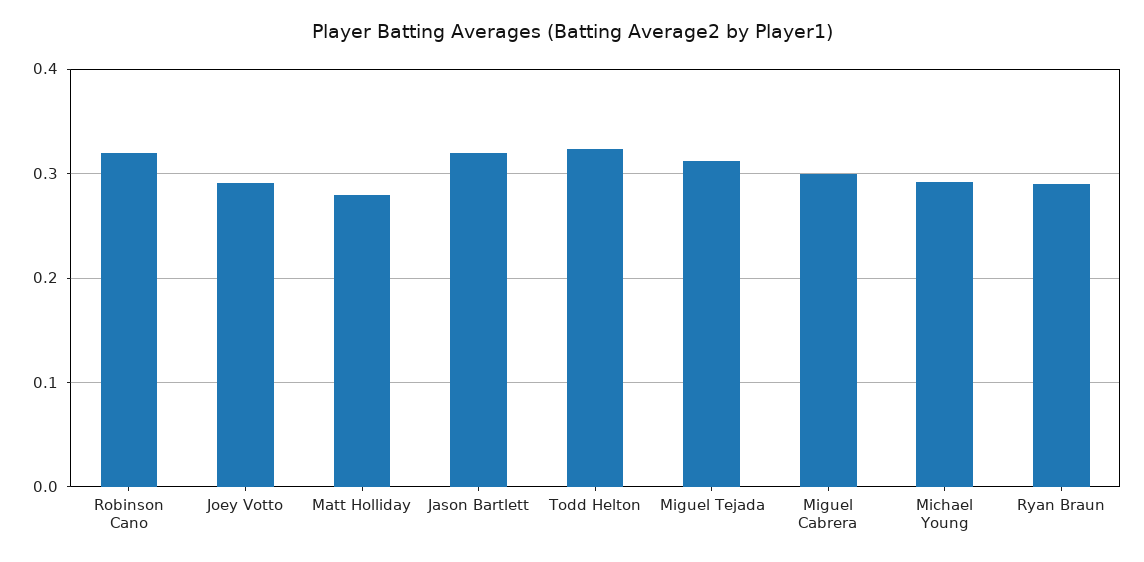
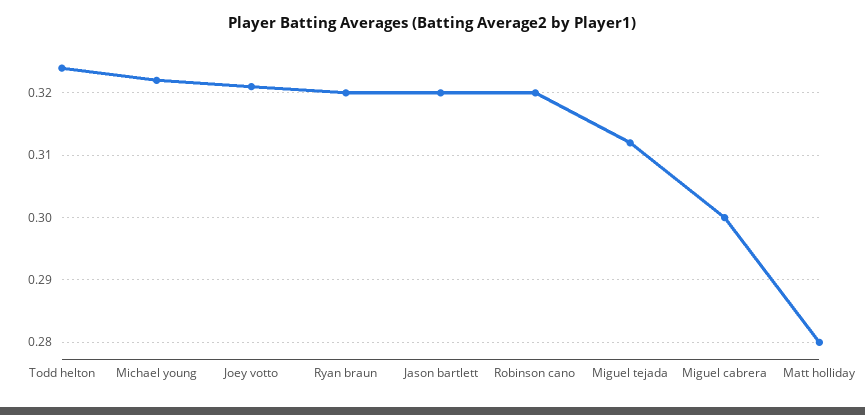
Joey Votto: 0.29 -> 0.321
Michael Young: 0.29 -> 0.322
Ryan Braun: 0.29 -> 0.32

